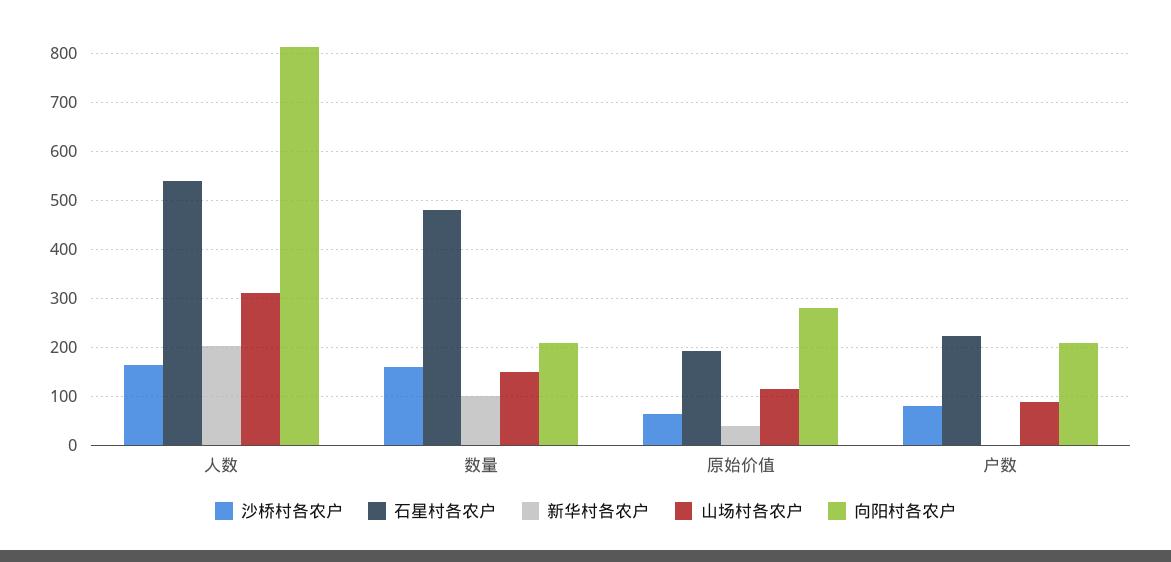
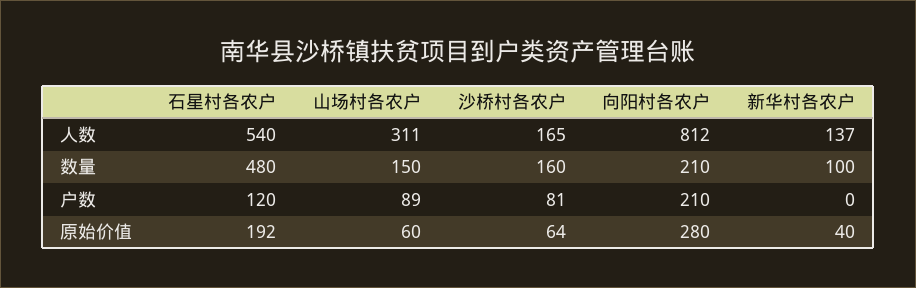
新华村各农户, 人数: 200 -> 137
山场村各农户, 原始价值: 120 -> 60
石星村各农户, 户数: 220 -> 120

